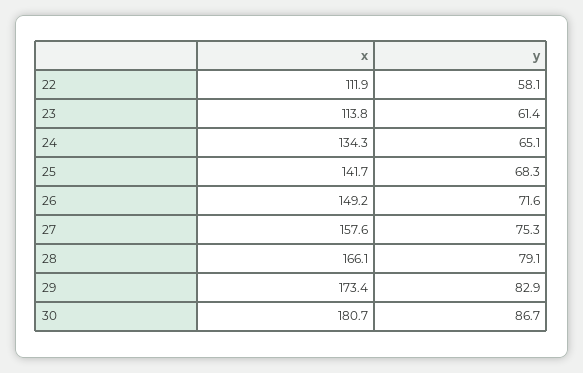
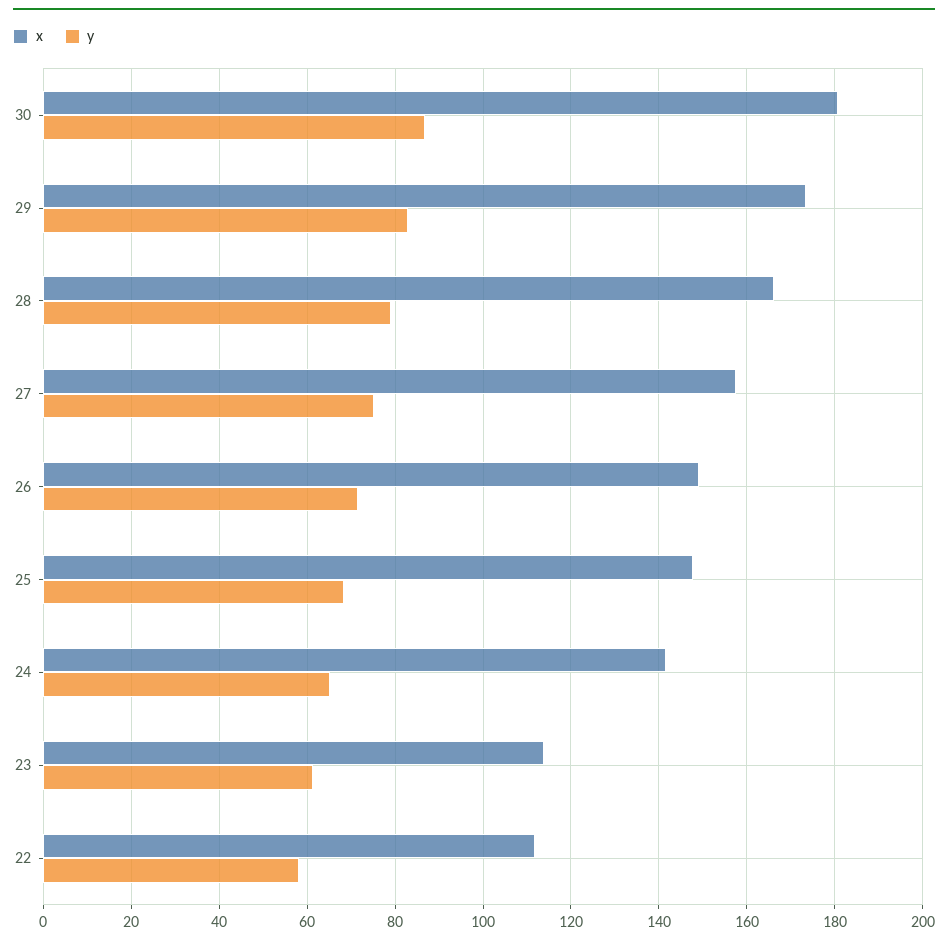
x, 24: 134.3 -> 142
x, 25: 141.7 -> 148

